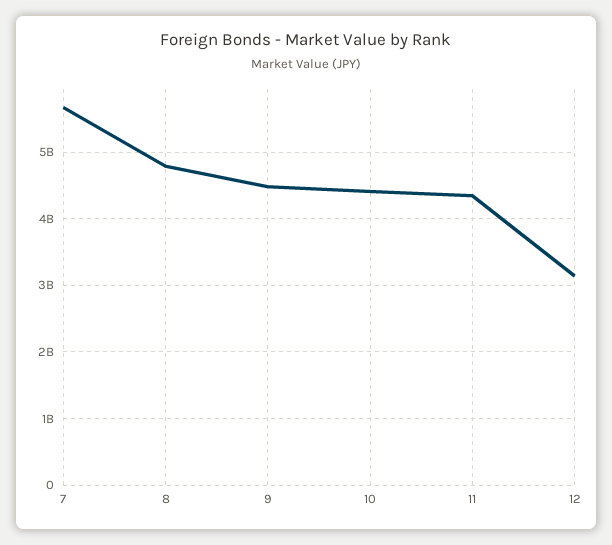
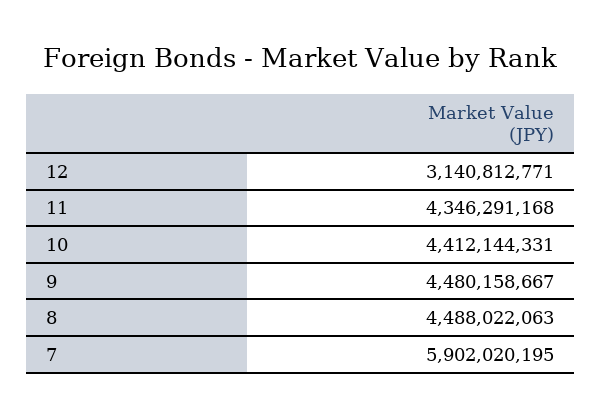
7: 5700000000 -> 5902020195
8: 4800000000 -> 4488022063

